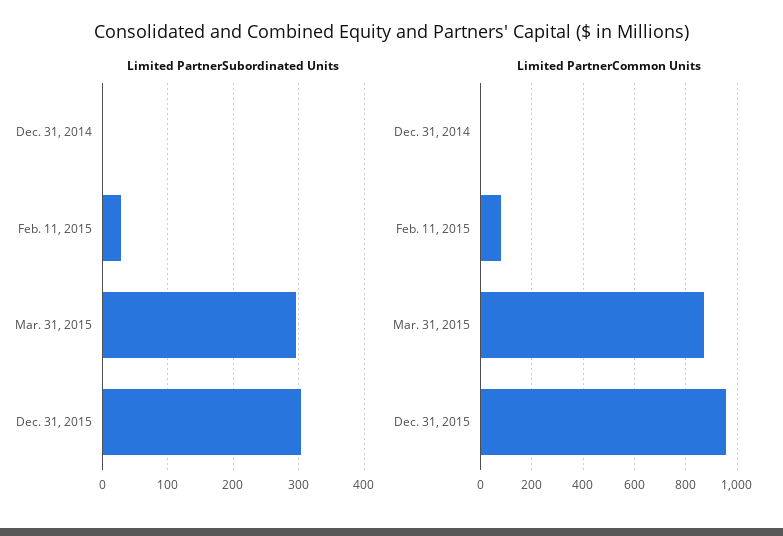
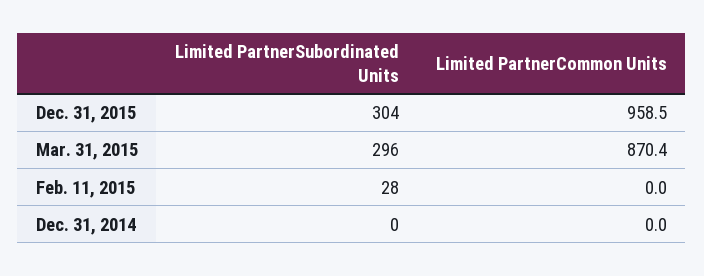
Limited PartnerCommon Units, Feb. 11, 2015: 75 -> 0

